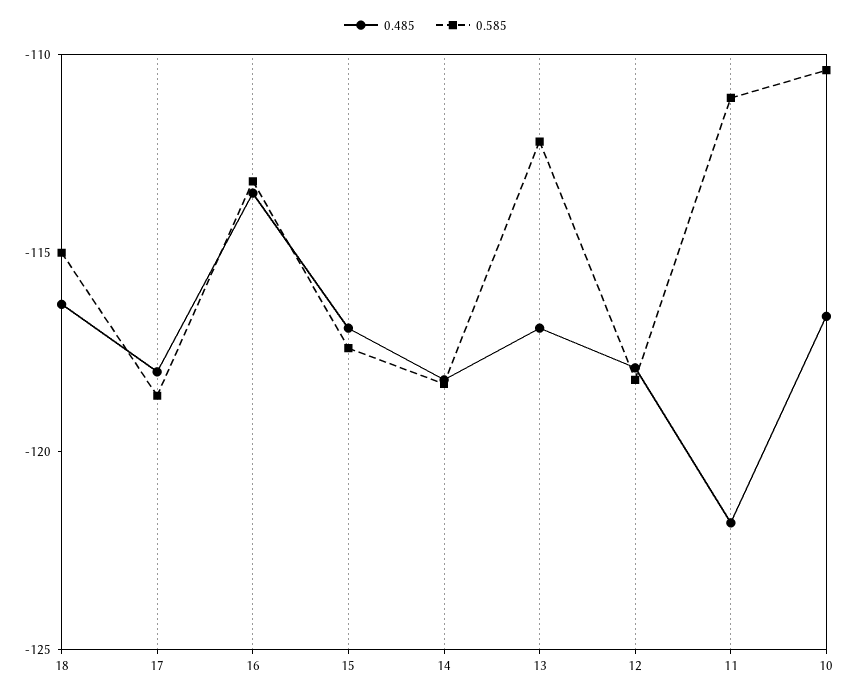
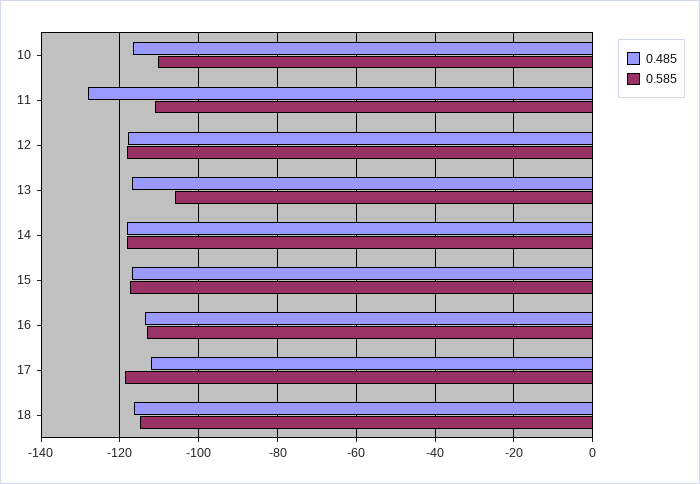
0.485, 17: -118 -> -112
0.585, 13: -112 -> -106
0.485, 11: -122 -> -128

